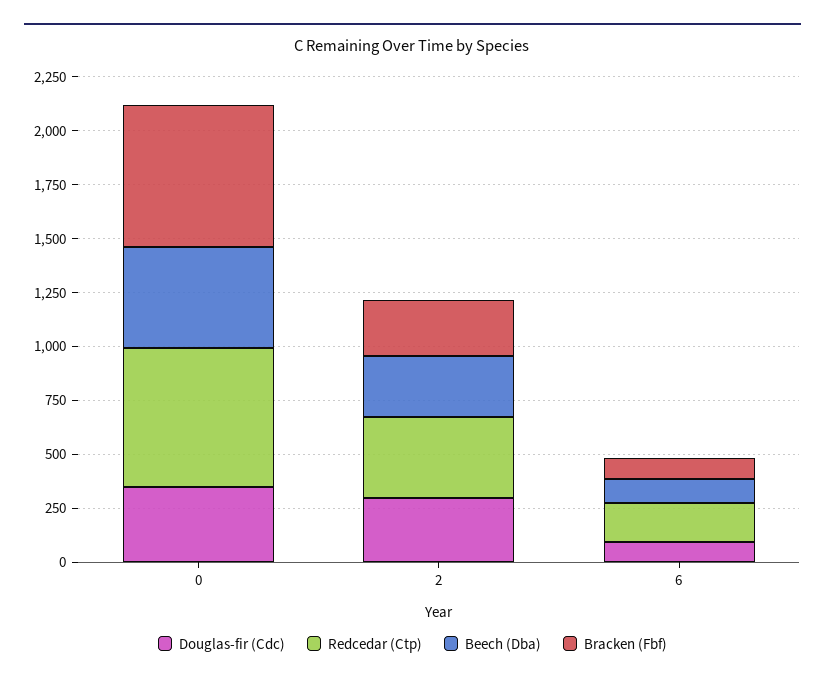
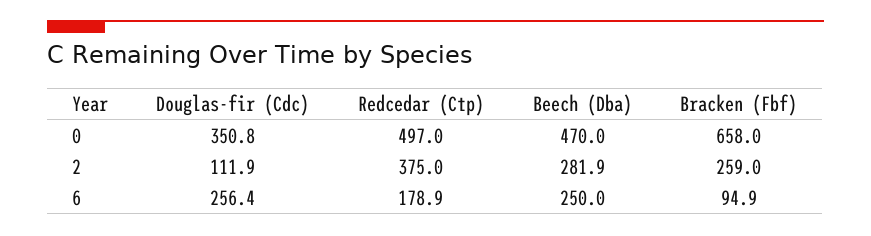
Redcedar (Ctp), 0: 650 -> 497
Douglas-fir (Cdc), 2: 300 -> 111.9
Douglas-fir (Cdc), 6: 100 -> 256.4
Beech (Dba), 6: 100 -> 250

